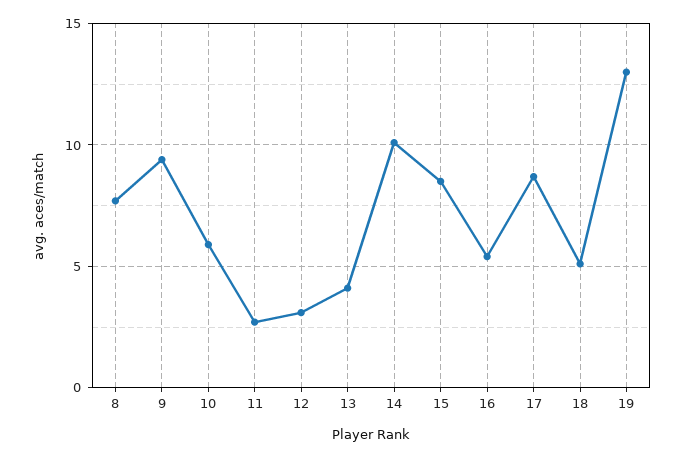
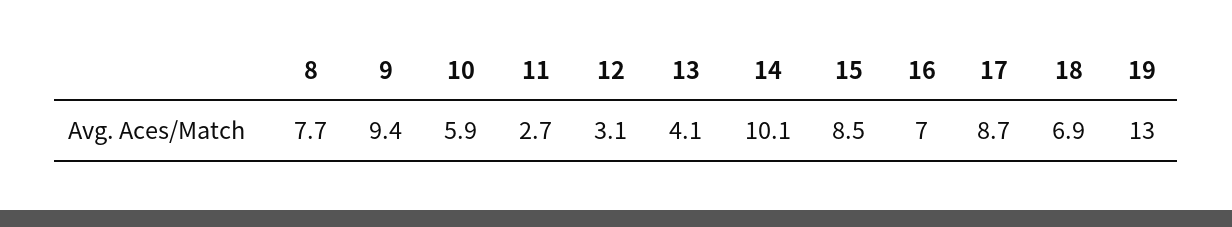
16: 5.5 -> 7
18: 5 -> 6.9

